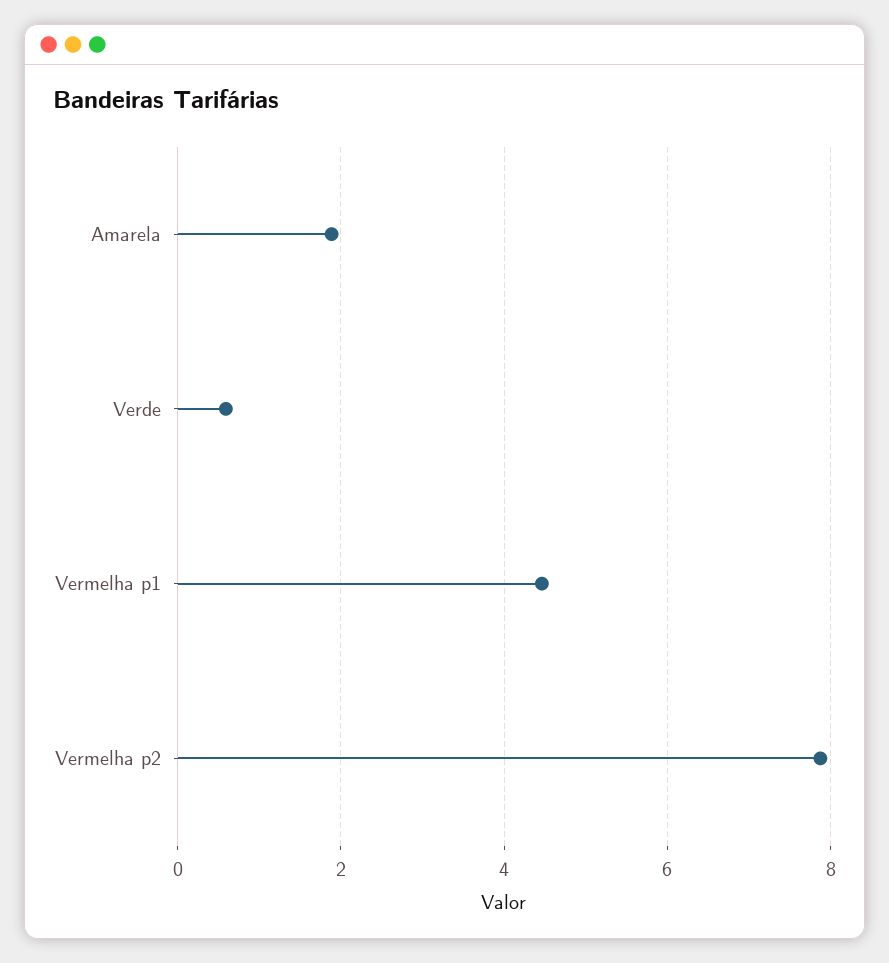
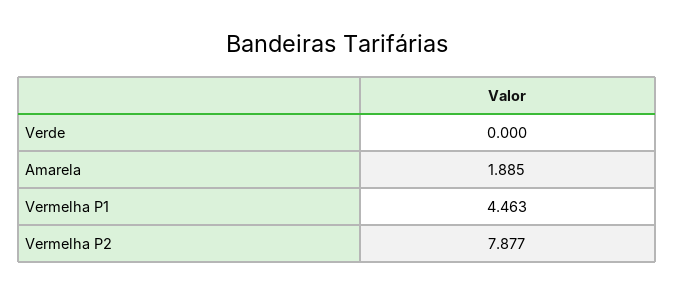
Verde: 0.6 -> 0

